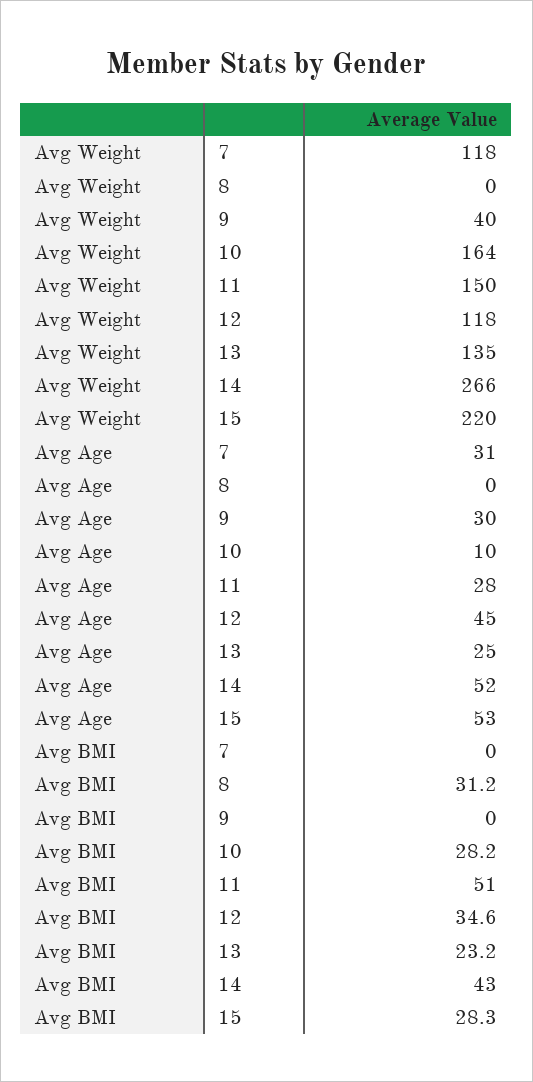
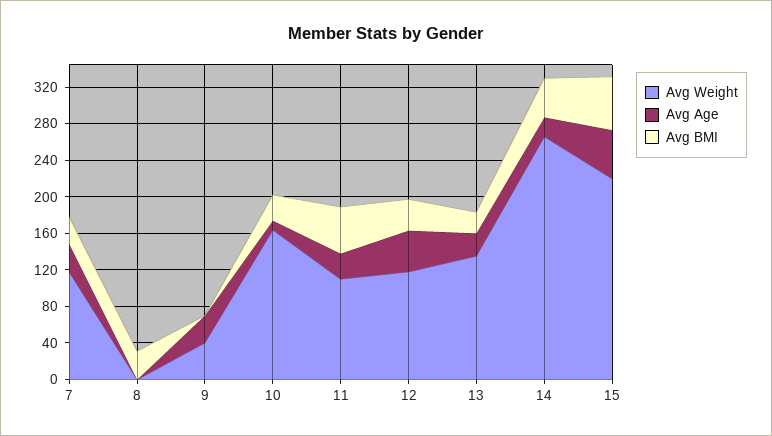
Avg Weight, 11: 150 -> 110
Avg Age, 14: 52 -> 20
Avg BMI, 7: 0 -> 30
Avg BMI, 15: 28.3 -> 60

